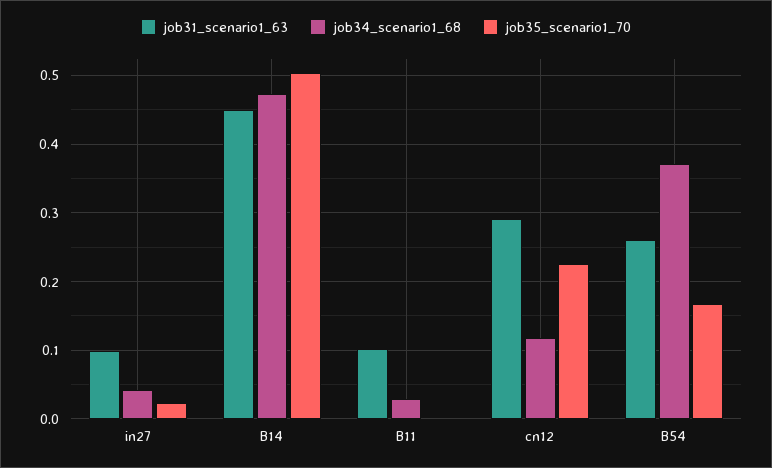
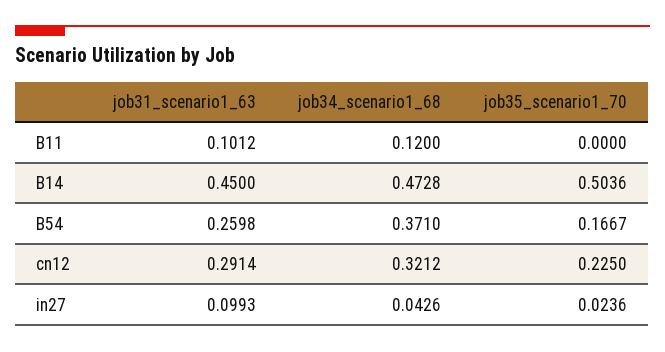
job34_scenario1_68, B11: 0.03 -> 0.12
job34_scenario1_68, cn12: 0.12 -> 0.3212

